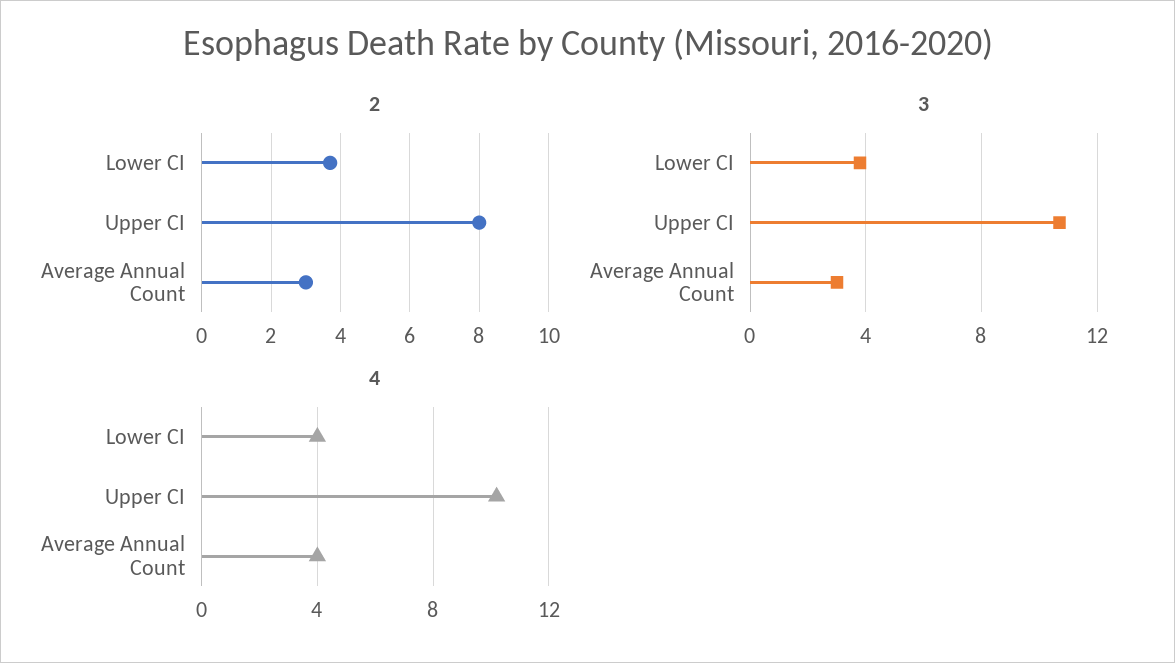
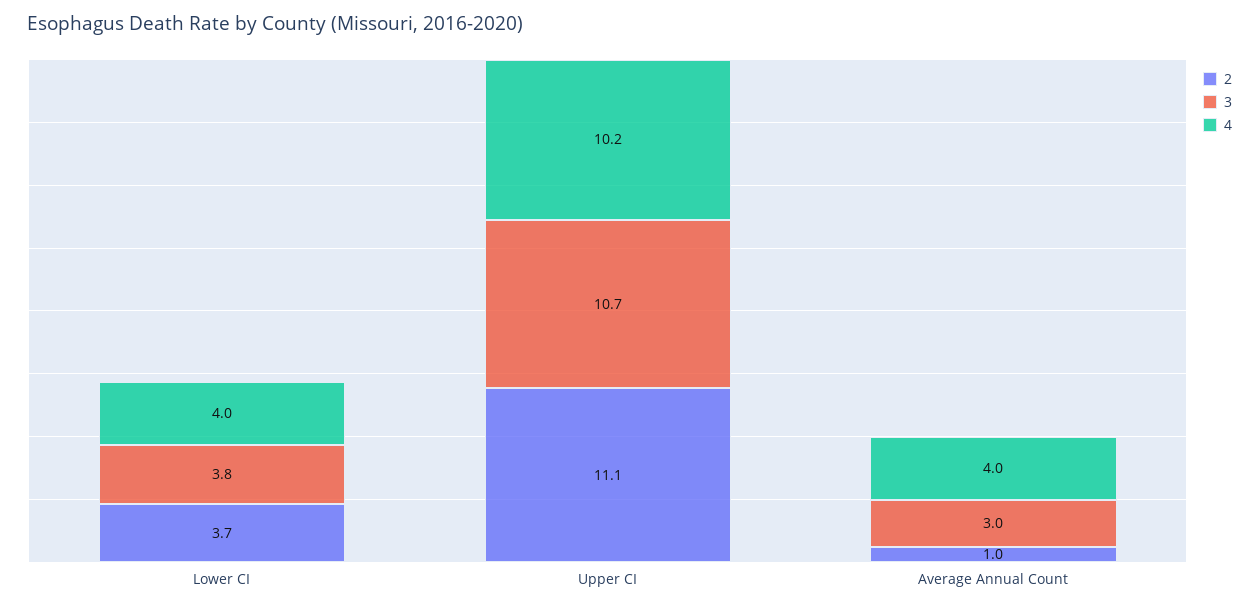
2, Upper CI: 8 -> 11.1
2, Average Annual Count: 3 -> 1

